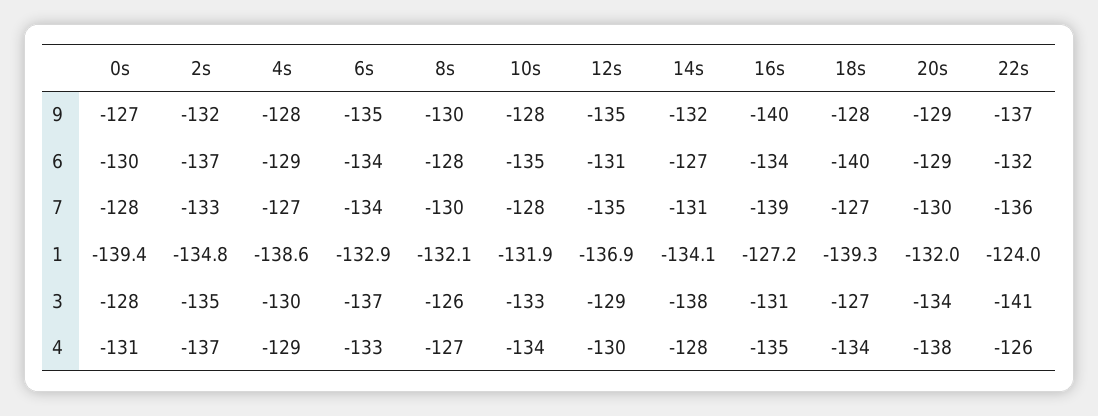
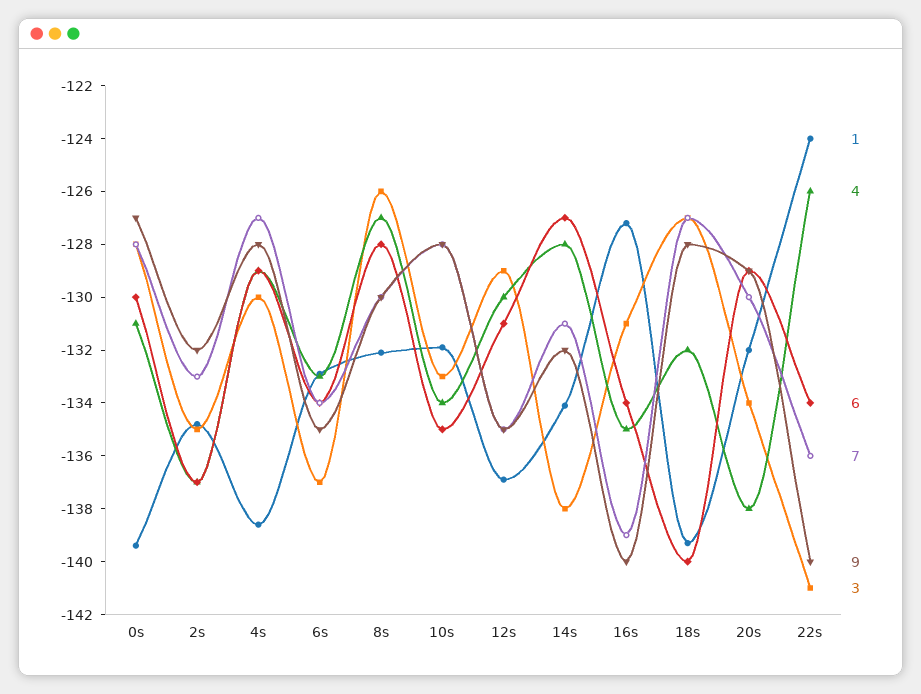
9, 22s: -137 -> -140
6, 22s: -132 -> -134
4, 18s: -134 -> -132

